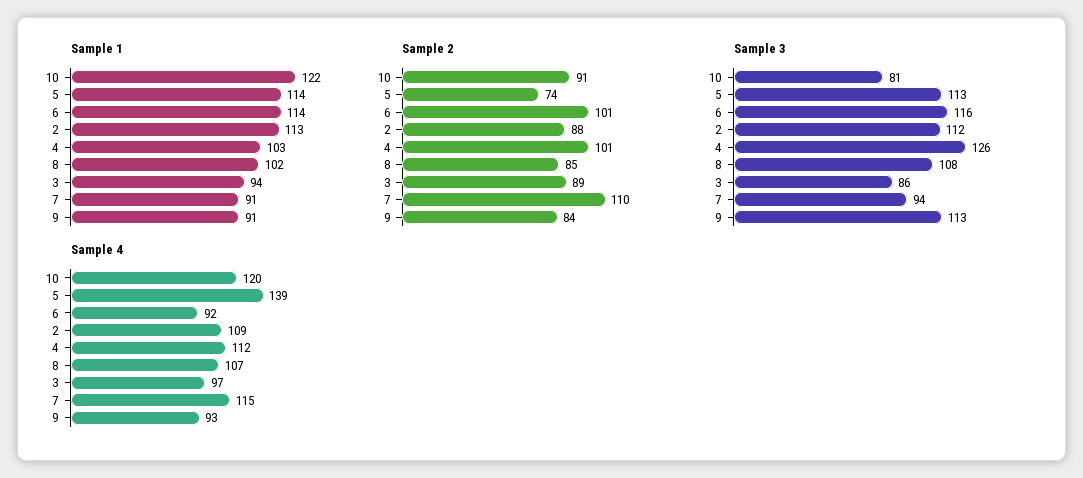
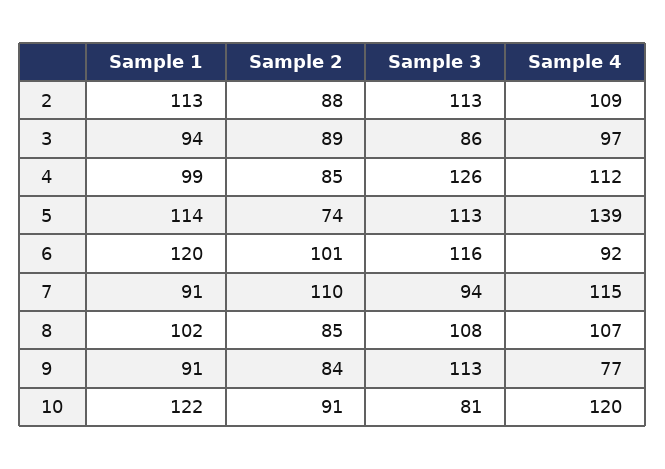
Sample 1, 6: 114 -> 120
Sample 1, 4: 103 -> 99
Sample 2, 4: 101 -> 85
Sample 3, 2: 112 -> 113
Sample 4, 9: 93 -> 77

